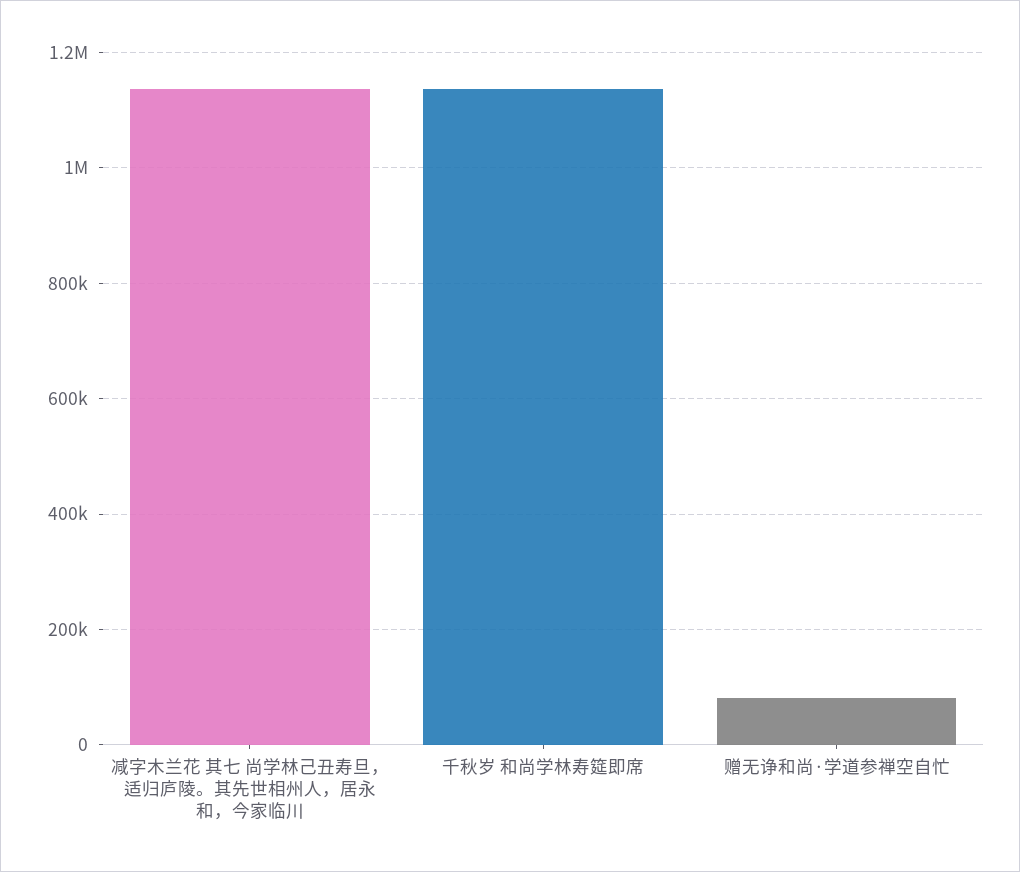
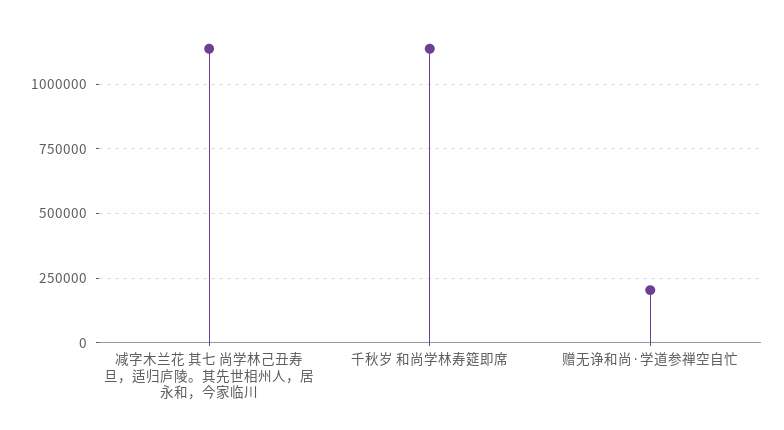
赠无诤和尚·学道参禅空自忙: 80000 -> 200000

